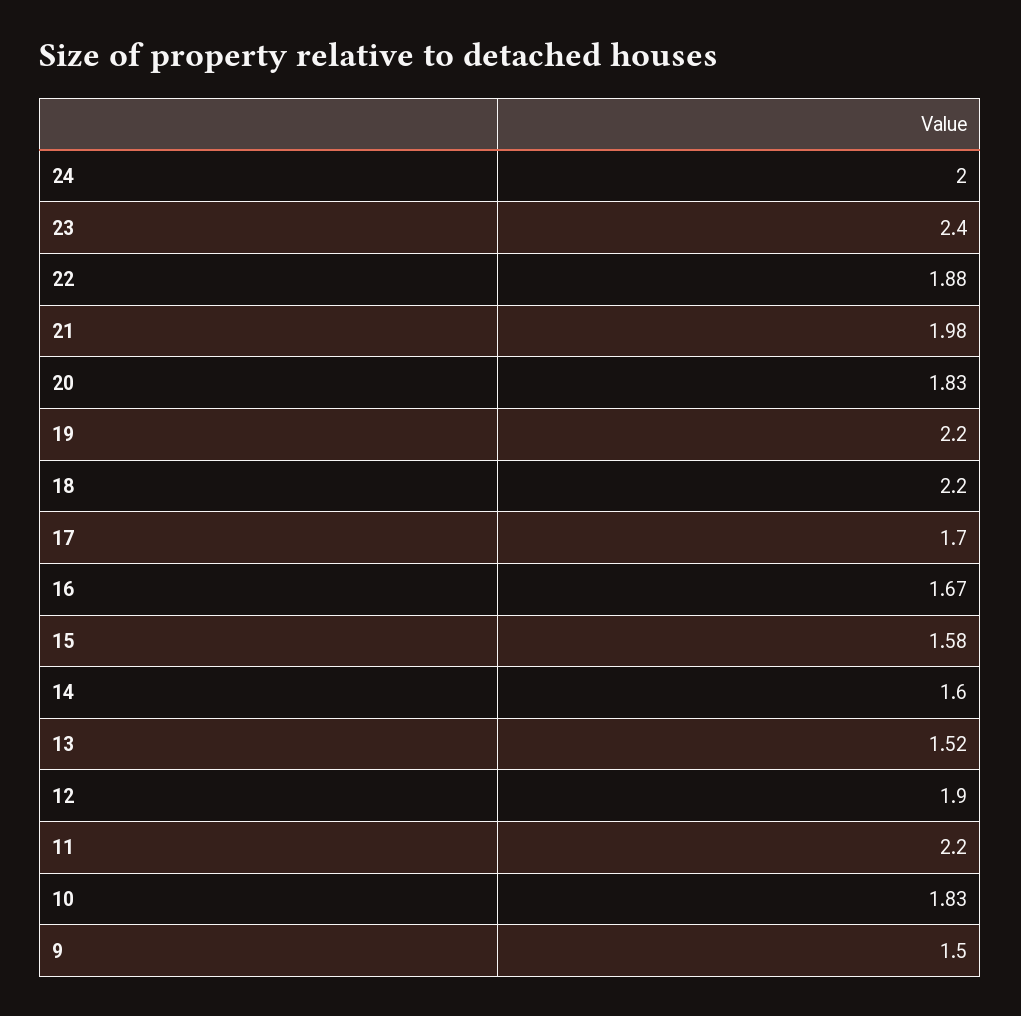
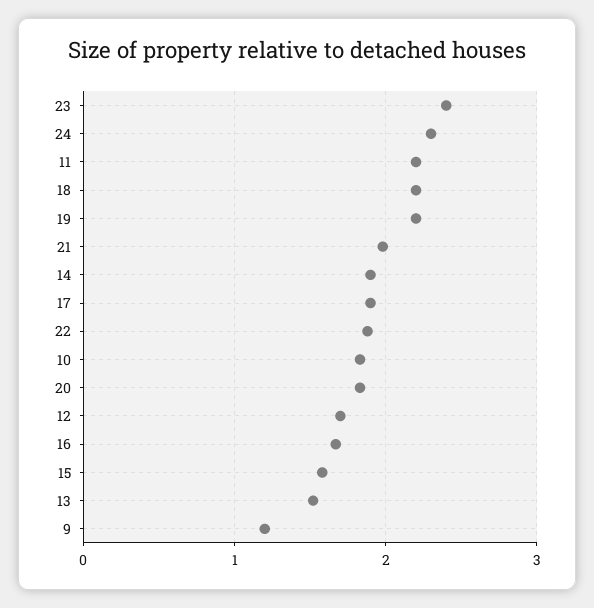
24: 2 -> 2.3
17: 1.7 -> 1.9
14: 1.6 -> 1.9
12: 1.9 -> 1.7
9: 1.5 -> 1.2

